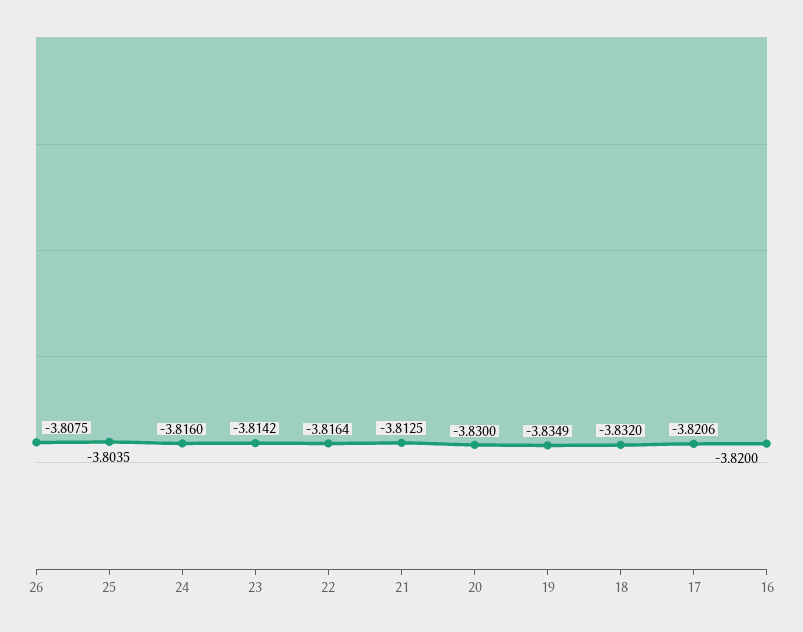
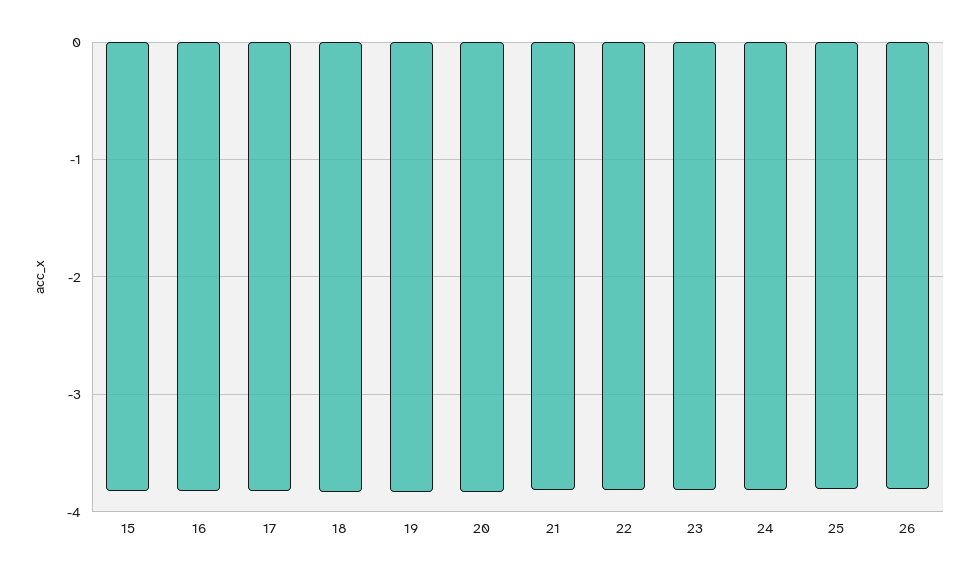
15: none -> -3.8

